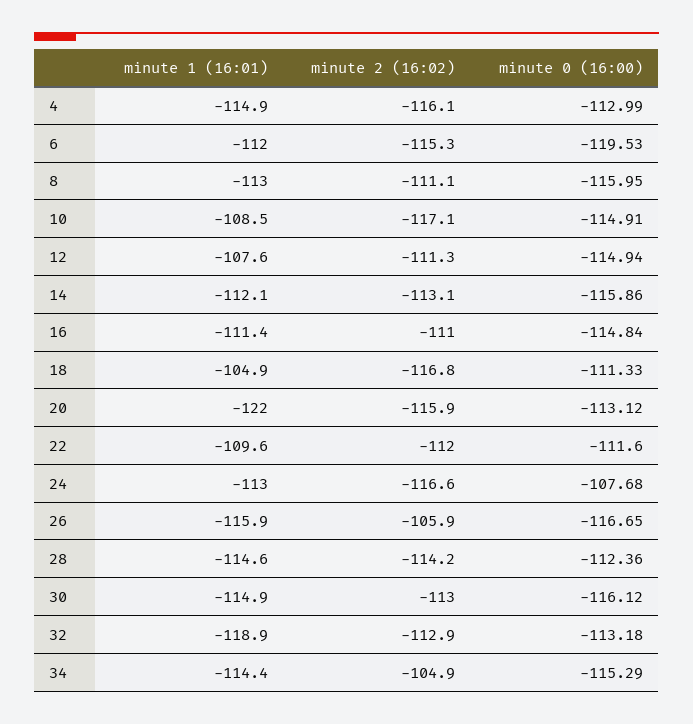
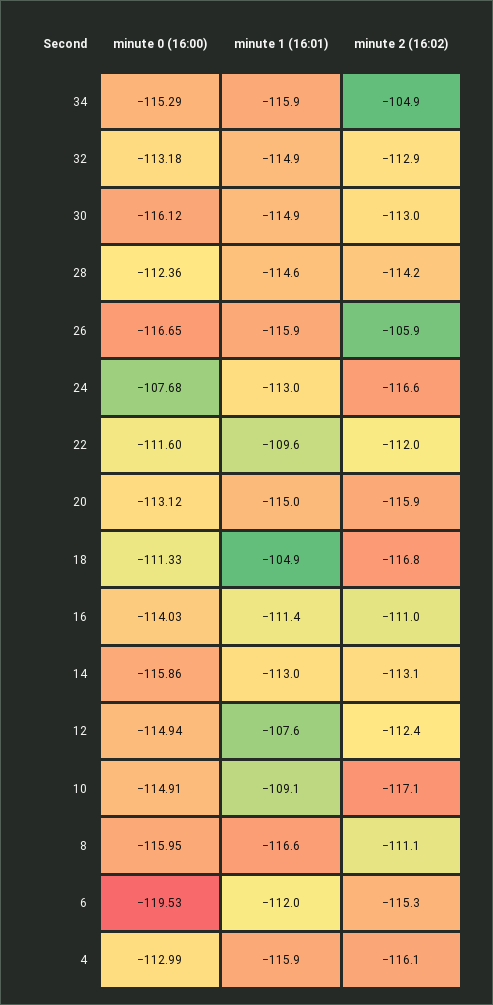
minute 1 (16:01), 4: -114.9 -> -115.9
minute 1 (16:01), 8: -113 -> -116.6
minute 1 (16:01), 10: -108.5 -> -109.1
minute 2 (16:02), 12: -111.3 -> -112.4
minute 1 (16:01), 14: -112.1 -> -113
minute 0 (16:00), 16: -114.84 -> -114.03
minute 1 (16:01), 20: -122 -> -115
minute 1 (16:01), 32: -118.9 -> -114.9
minute 1 (16:01), 34: -114.4 -> -115.9

